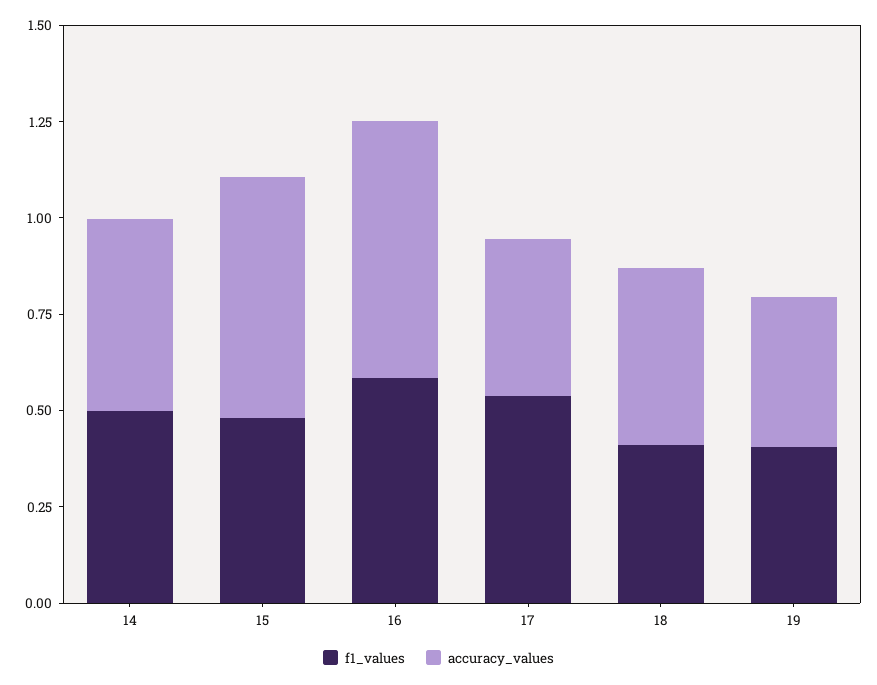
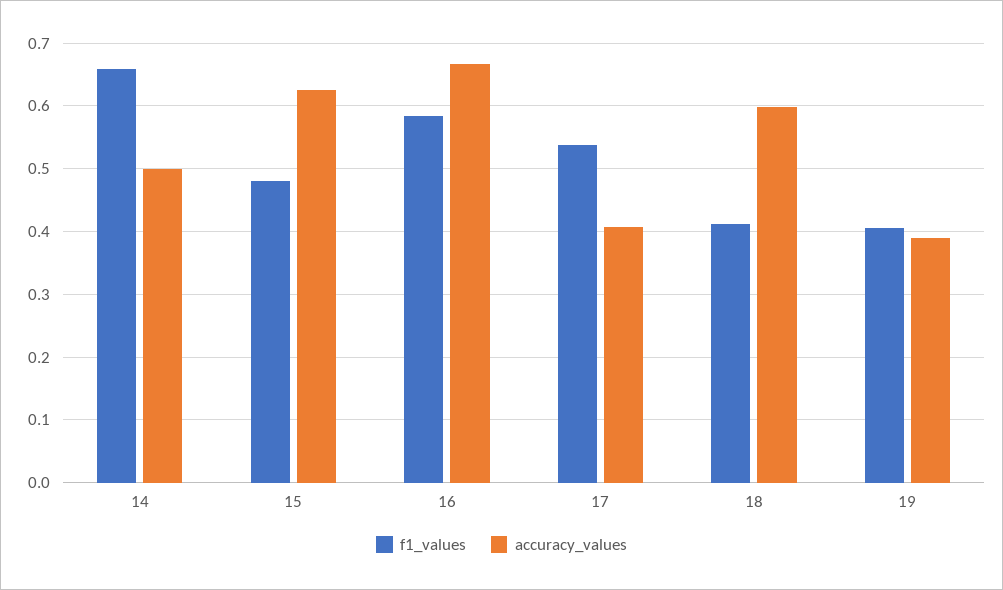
f1_values, 14: 0.5 -> 0.66
accuracy_values, 18: 0.45 -> 0.6

